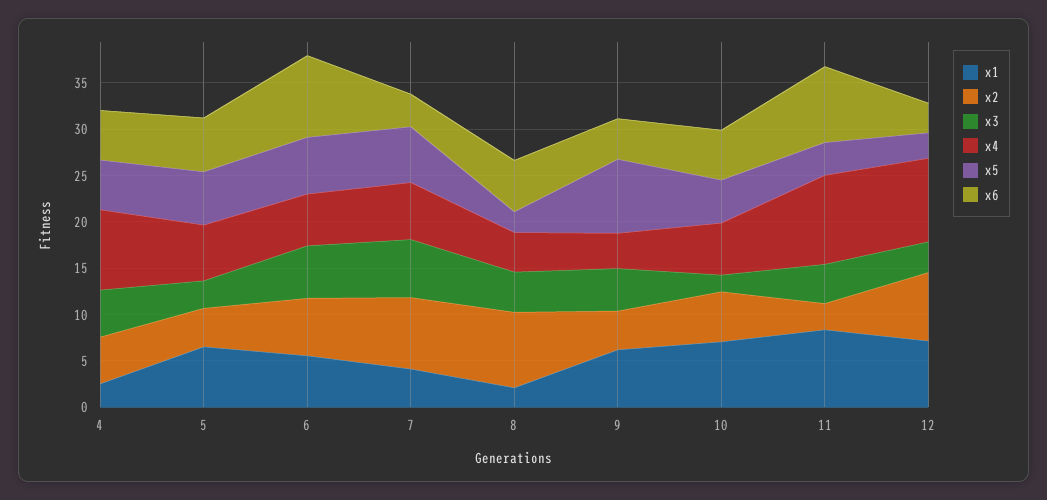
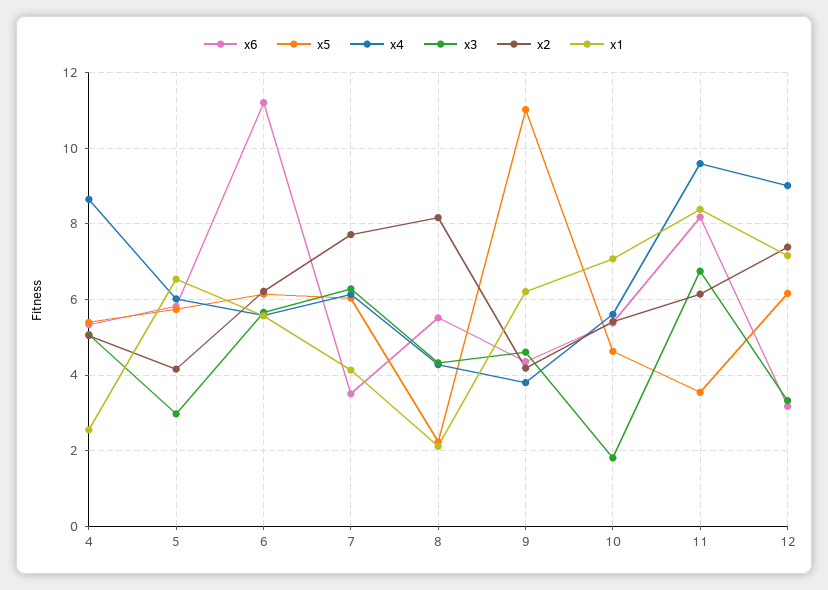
x6, 6: 9 -> 11.2
x5, 9: 8 -> 11
x2, 11: 3 -> 6.2
x3, 11: 4 -> 6.8
x5, 12: 3 -> 6.2

